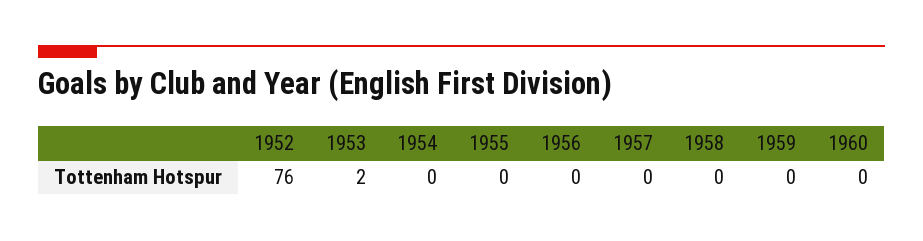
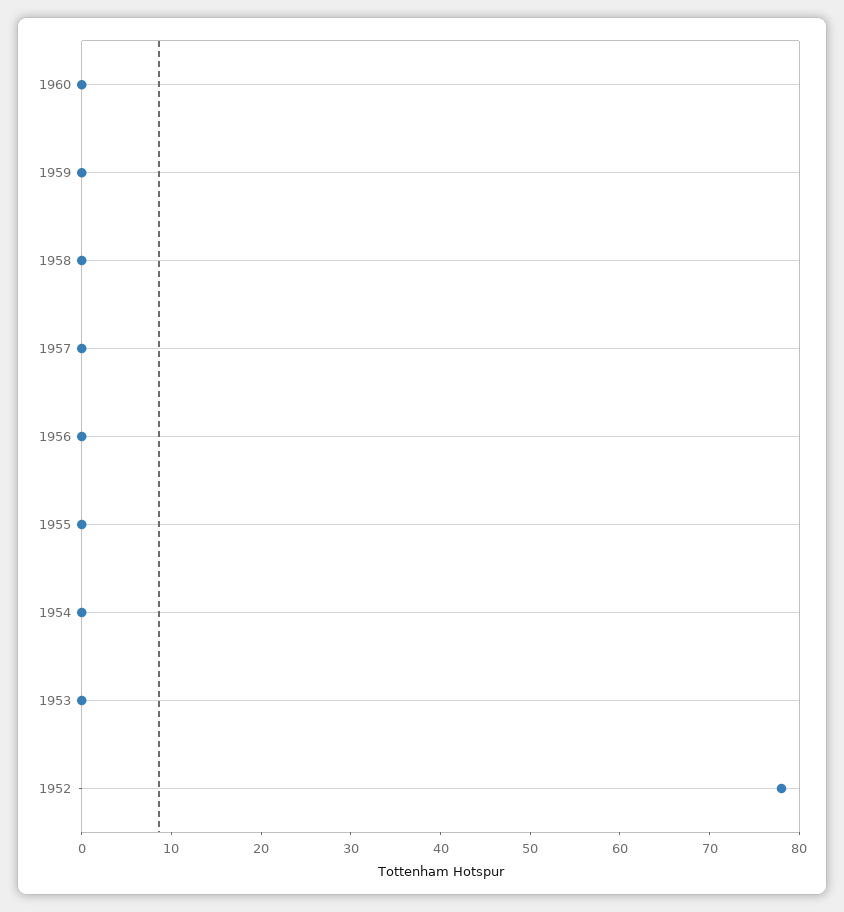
1952: 76 -> 78
1953: 2 -> 0

